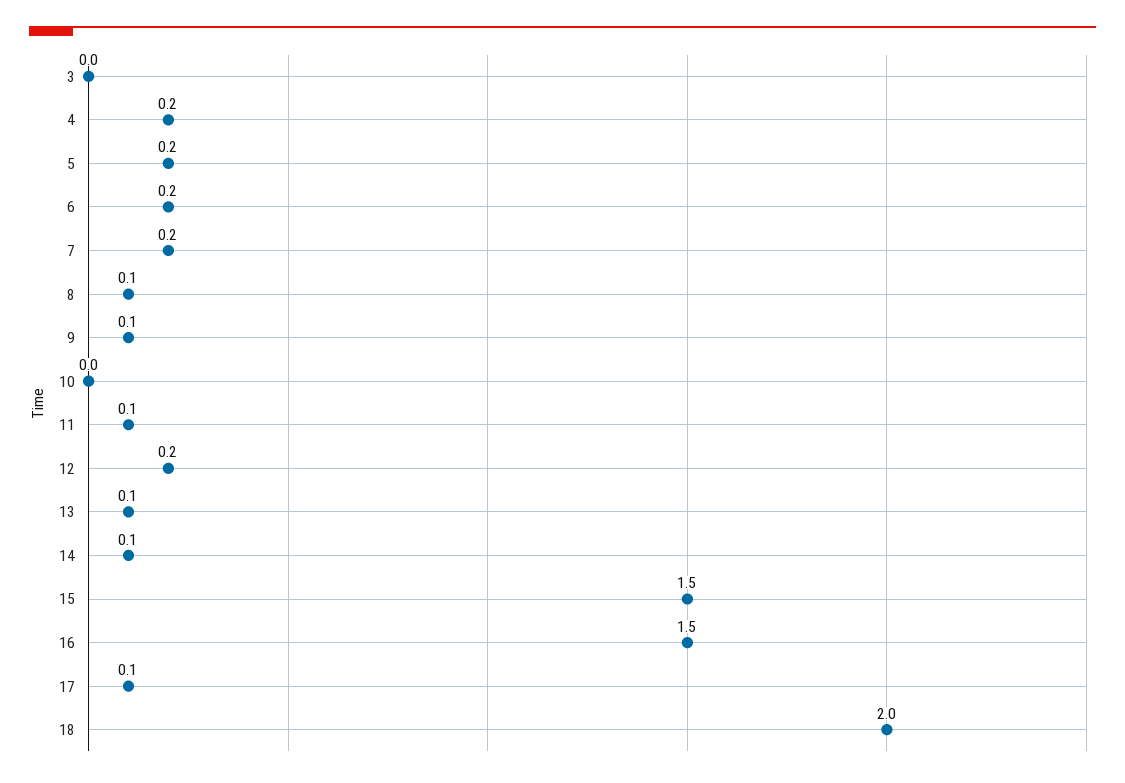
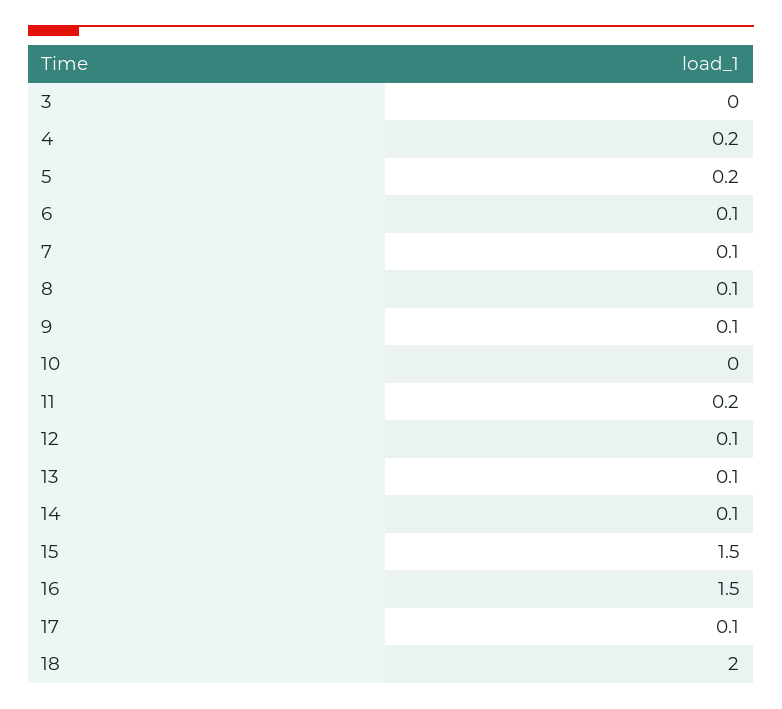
6: 0.2 -> 0.1
7: 0.2 -> 0.1
11: 0.1 -> 0.2
12: 0.2 -> 0.1

